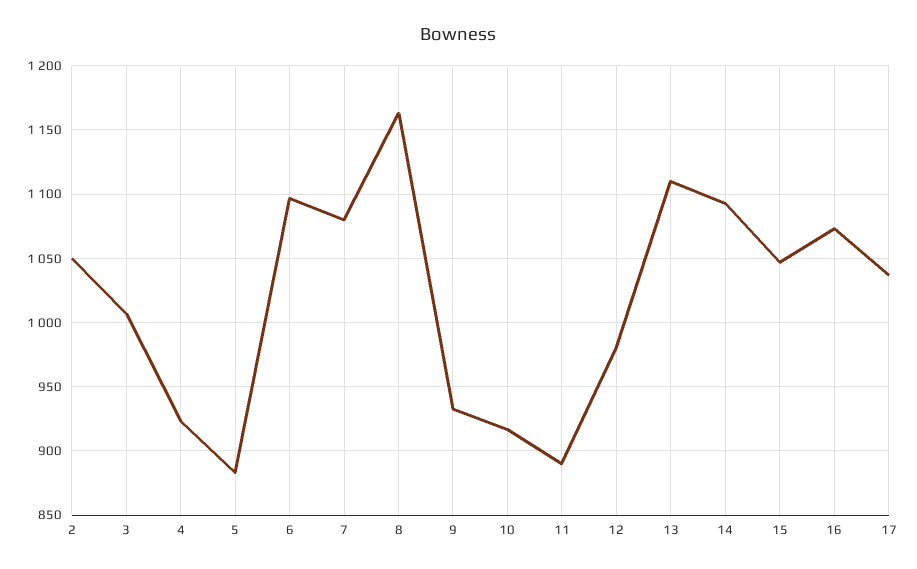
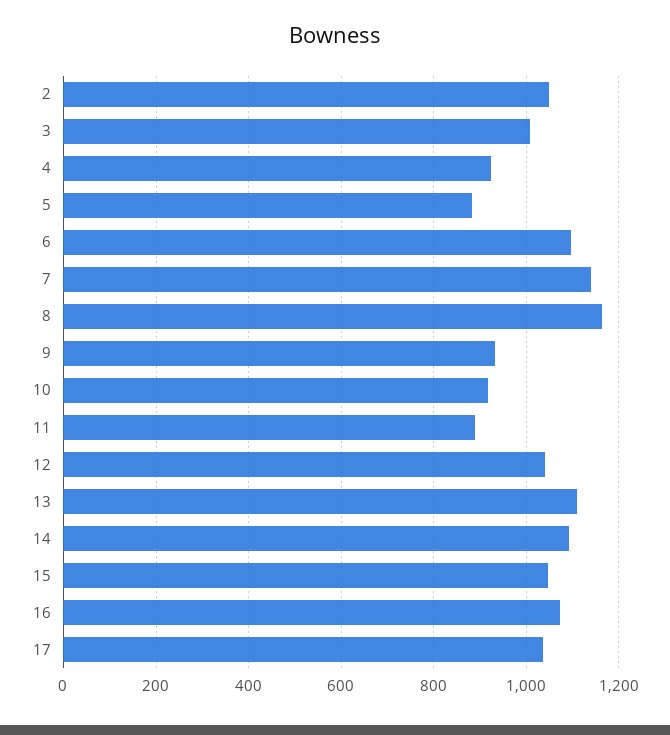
7: 1080 -> 1140
12: 980 -> 1040

